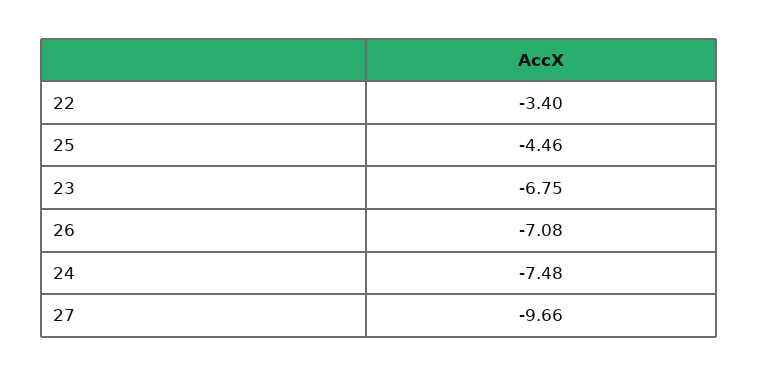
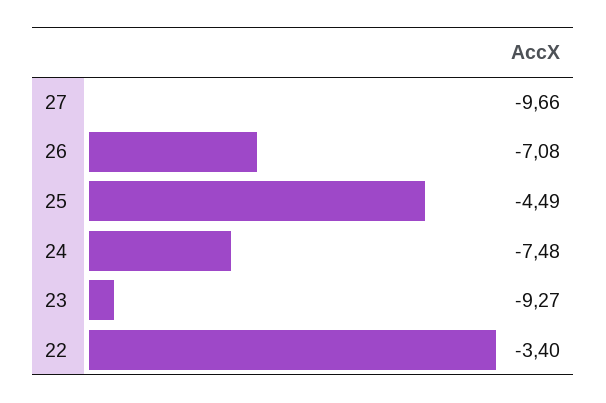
25: -4.46 -> -4.49
23: -6.75 -> -9.27

